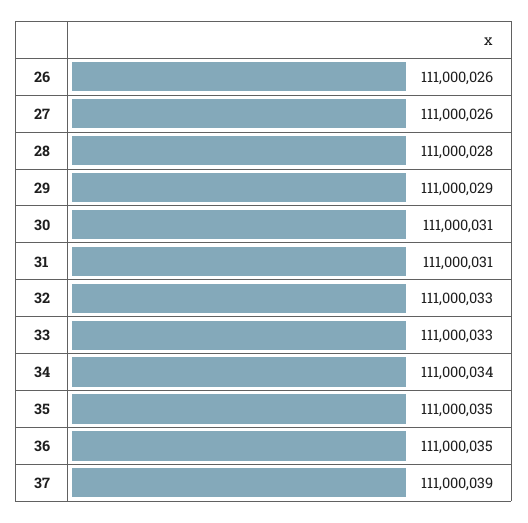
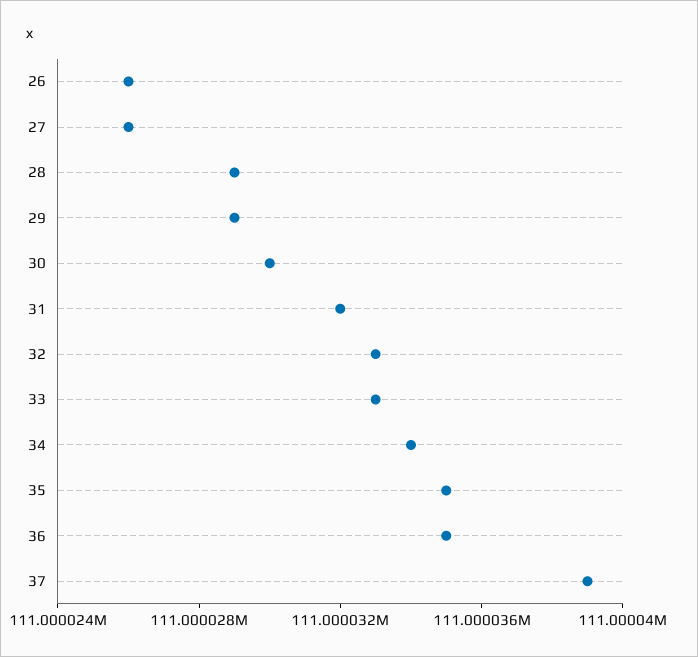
28: 111000028 -> 111000029
30: 111000031 -> 111000030
31: 111000031 -> 111000032

